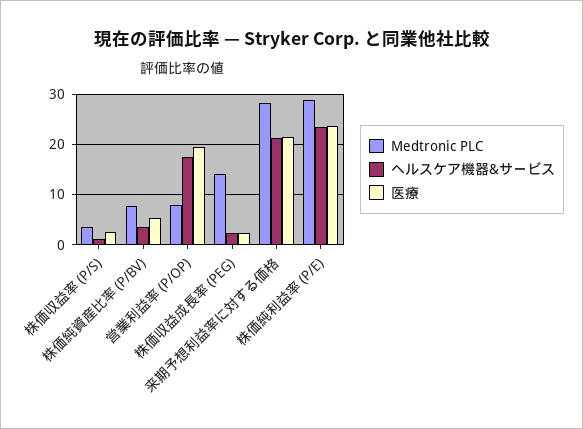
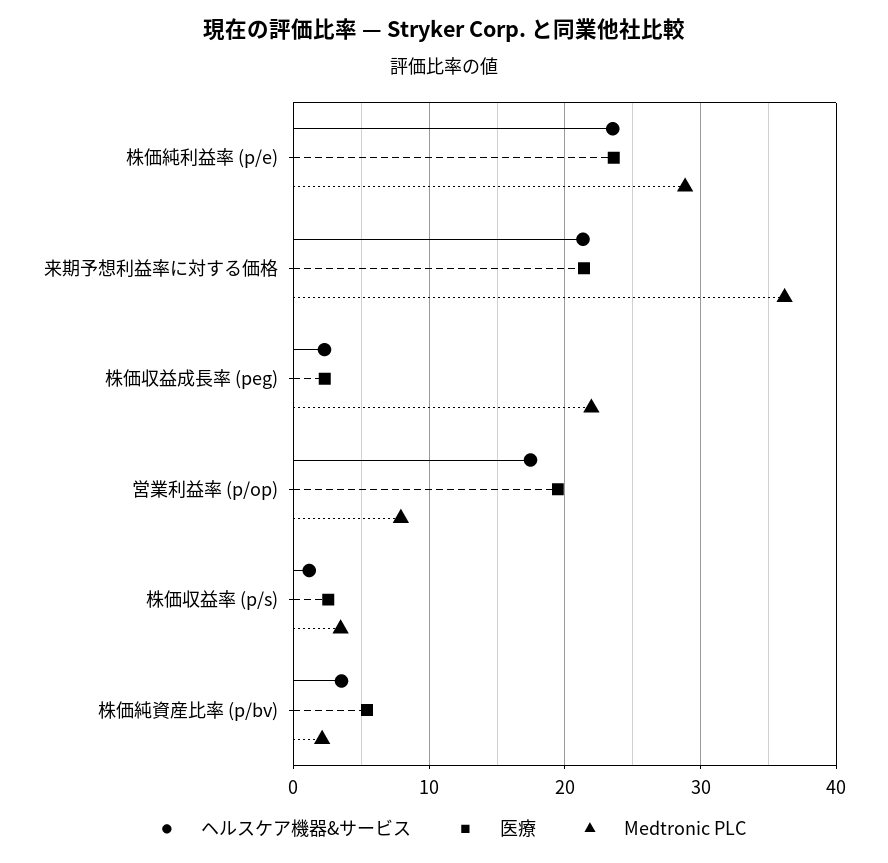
Medtronic PLC, 株価純資産比率 (P/BV): 8 -> 2
Medtronic PLC, 株価収益成長率 (PEG): 14 -> 22
Medtronic PLC, 来期予想利益率に対する価格: 28 -> 36

